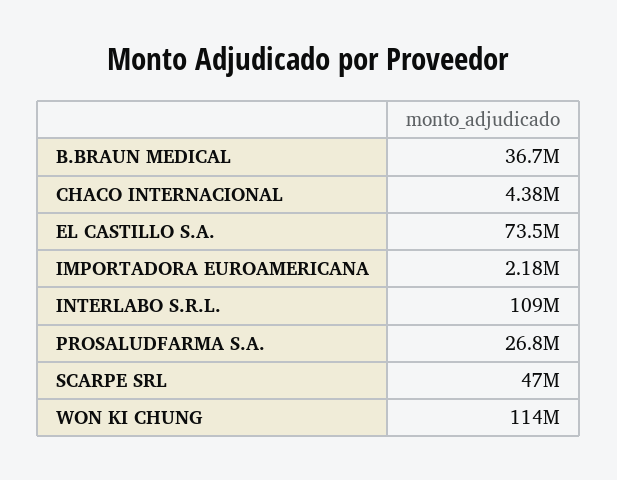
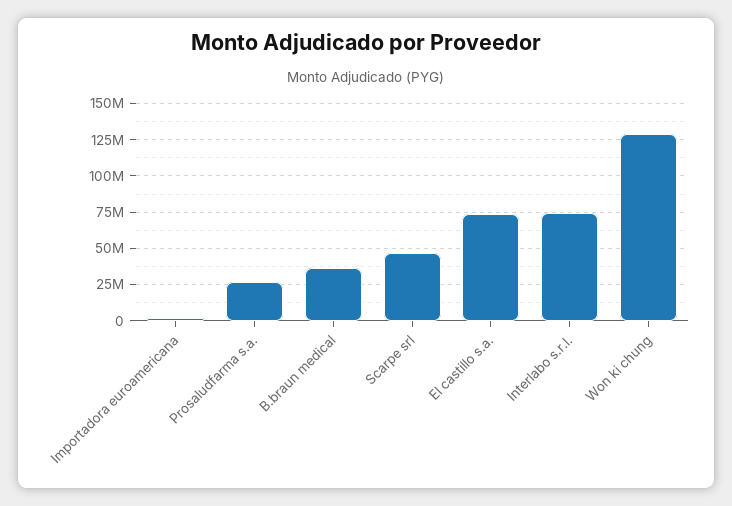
CHACO INTERNACIONAL: 4380000 -> none
INTERLABO S.R.L.: 109000000 -> 75000000
WON KI CHUNG: 114000000 -> 130000000

